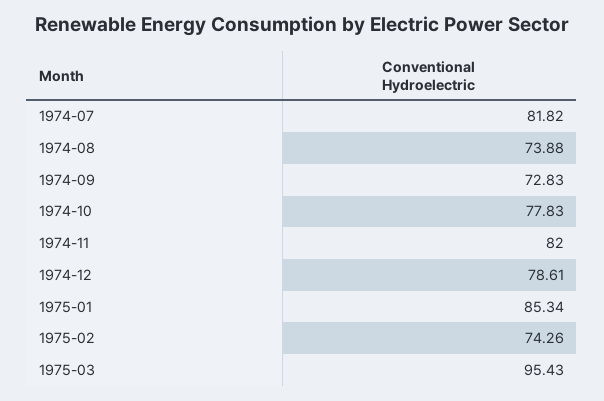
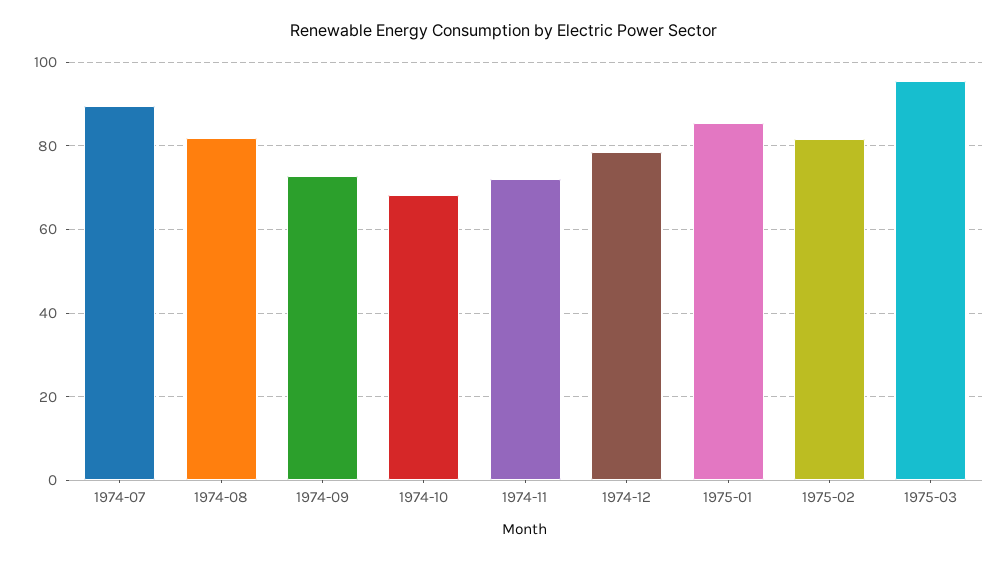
1974-07: 81.82 -> 90
1974-08: 73.88 -> 82
1974-10: 77.83 -> 68
1974-11: 82 -> 72
1975-02: 74.26 -> 82

